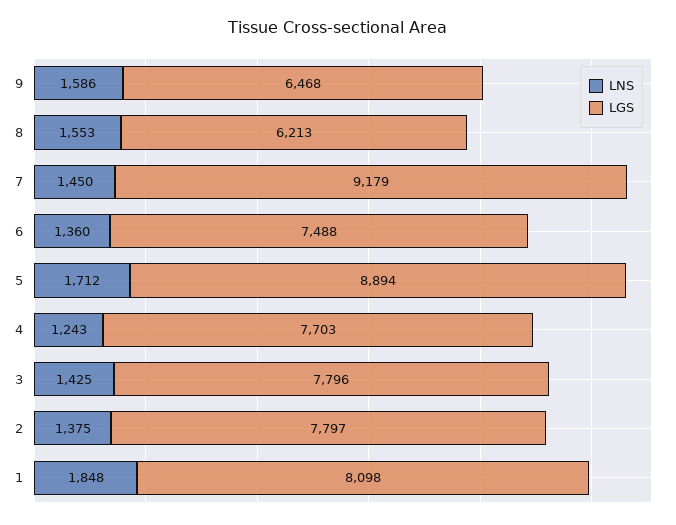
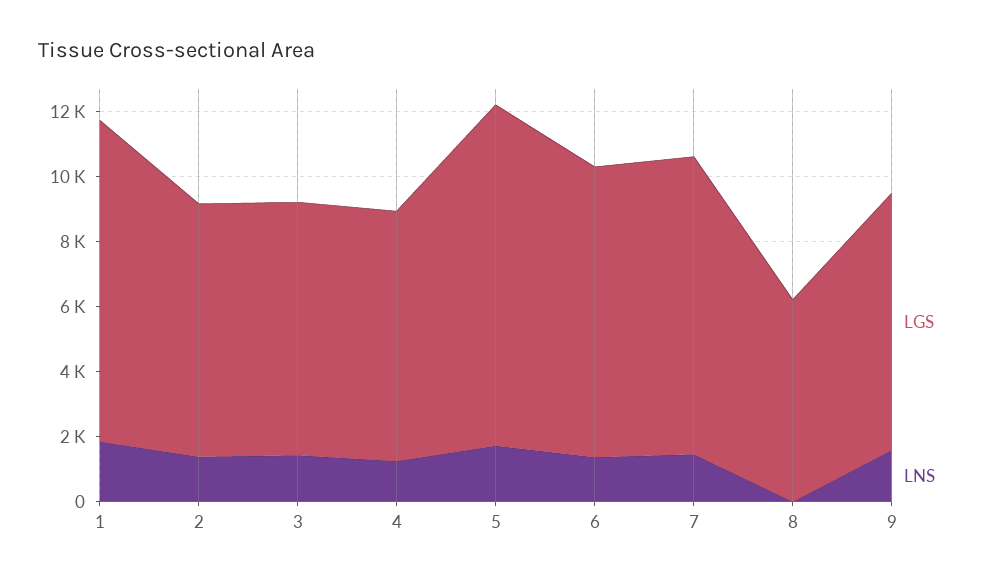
LGS, 9: 6468 -> 8000
LNS, 8: 1553 -> 0
LGS, 6: 7488 -> 9000
LGS, 5: 8894 -> 10500
LGS, 1: 8098 -> 10000

